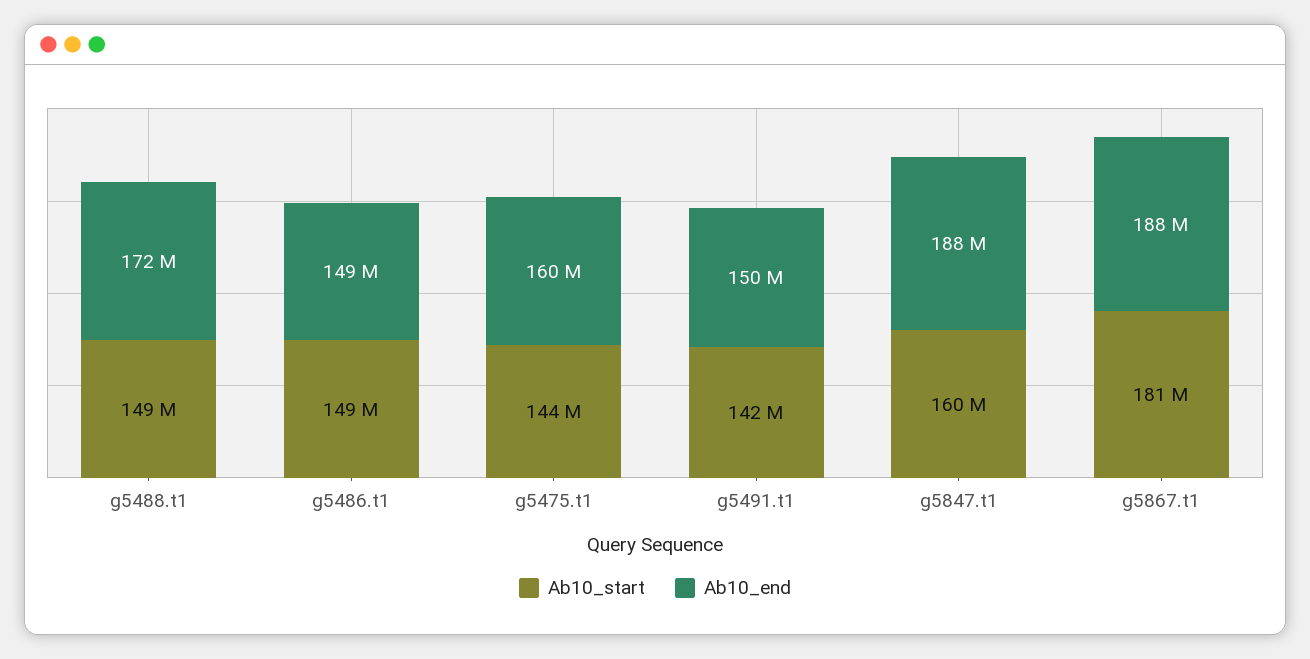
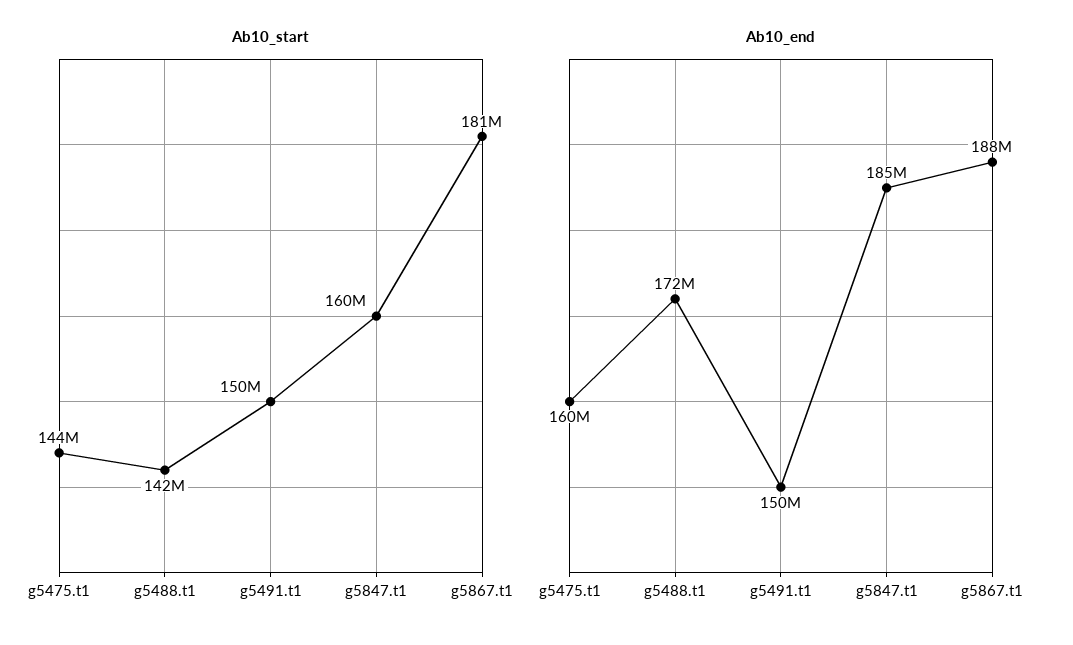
Ab10_start, g5488.t1: 149000000 -> 142000000
Ab10_start, g5486.t1: 149000000 -> none
Ab10_end, g5486.t1: 149000000 -> none
Ab10_start, g5491.t1: 142000000 -> 150000000
Ab10_end, g5847.t1: 188000000 -> 185000000

